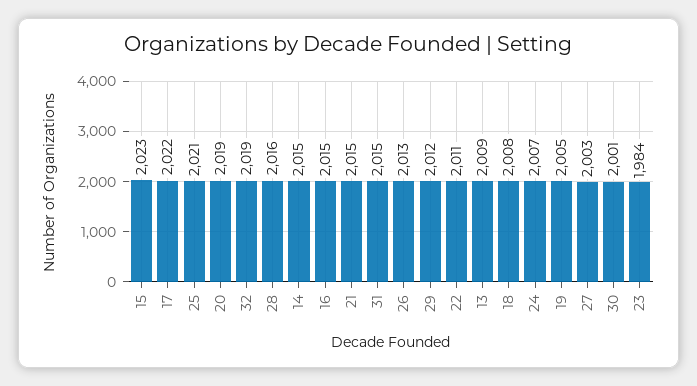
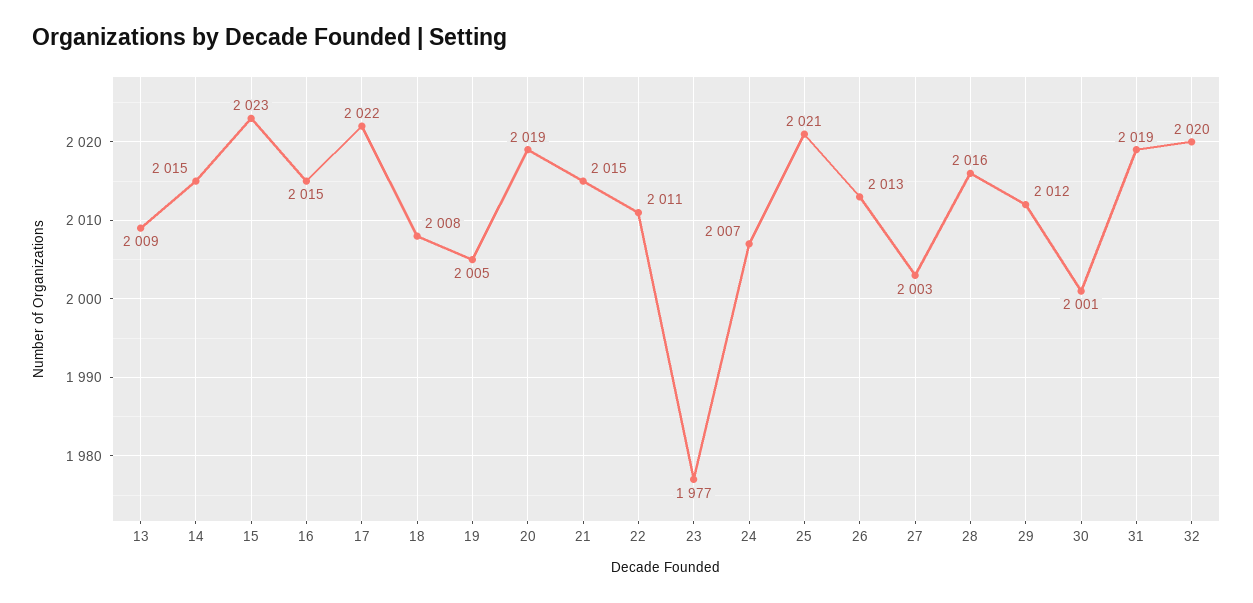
32: 2019 -> 2020
31: 2015 -> 2019
23: 1984 -> 1977

